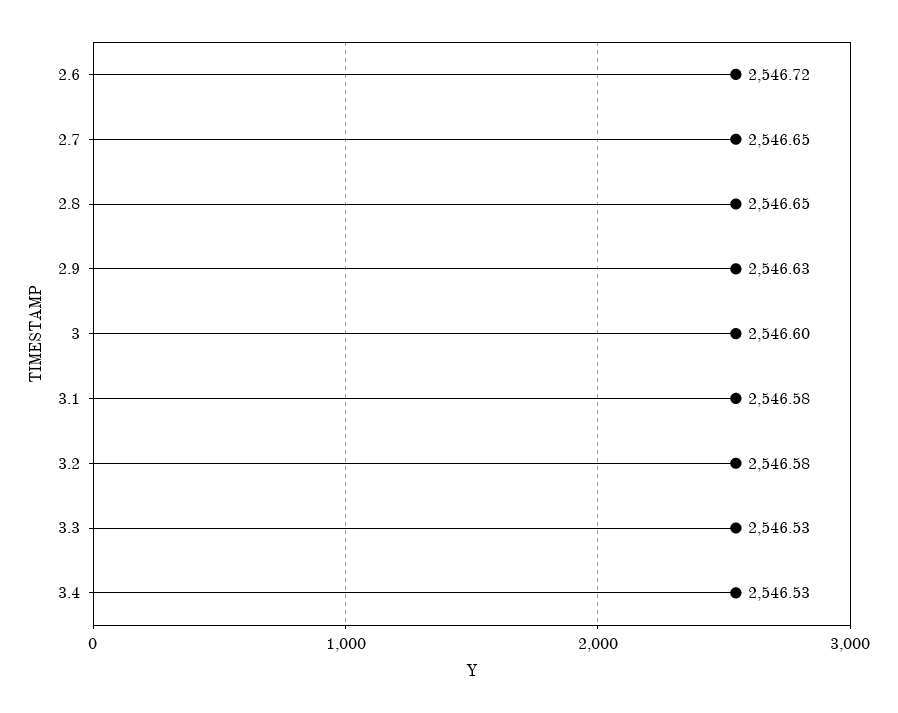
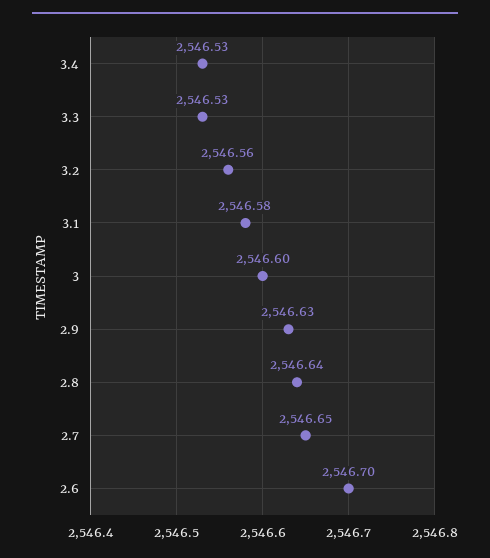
2.6: 2546.72 -> 2546.7
2.8: 2546.65 -> 2546.64
3.2: 2546.58 -> 2546.56

